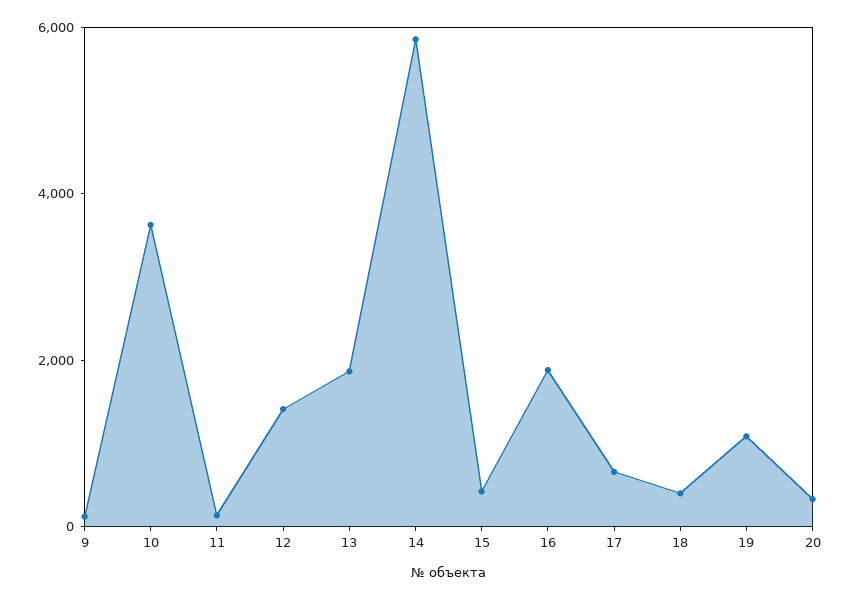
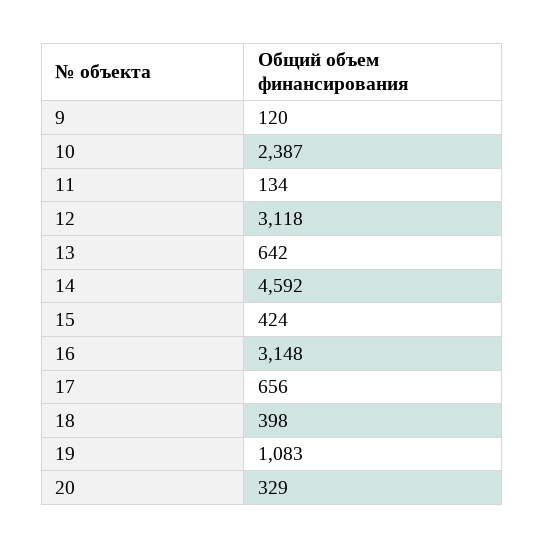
10: 3500 -> 2387
12: 1500 -> 3118
13: 2000 -> 642
14: 6000 -> 4592
16: 2000 -> 3148

